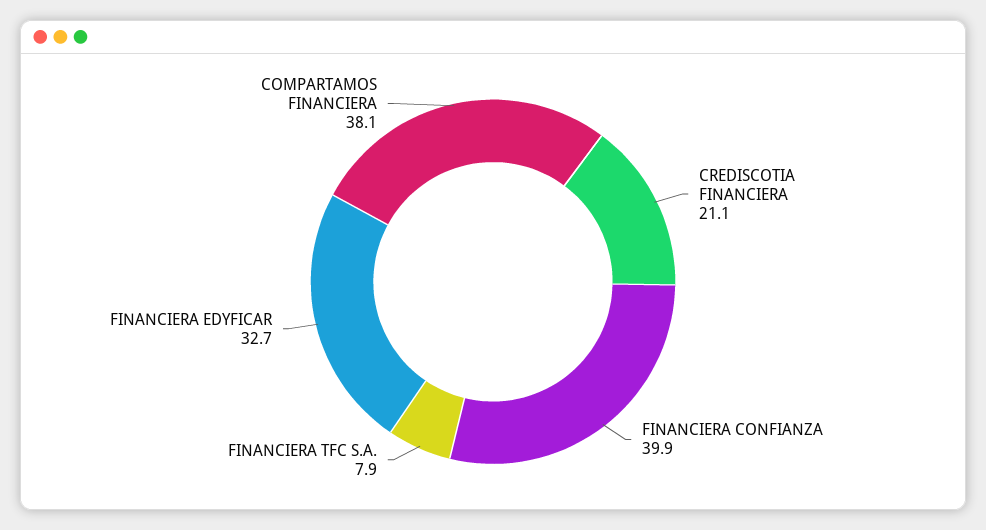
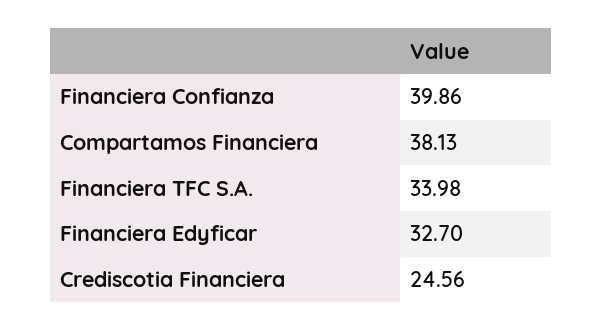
CREDISCOTIA FINANCIERA: 21.1 -> 24.56
FINANCIERA TFC S.A.: 7.9 -> 33.98

